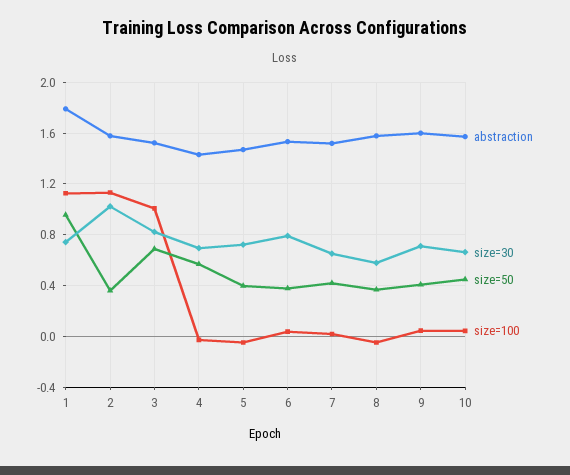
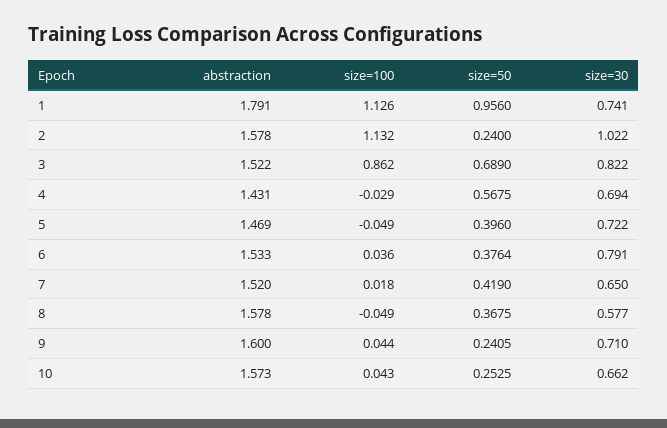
size=50, 2: 0.35 -> 0.24
size=100, 3: 1 -> 0.862
size=50, 9: 0.4 -> 0.2405
size=50, 10: 0.45 -> 0.2525

